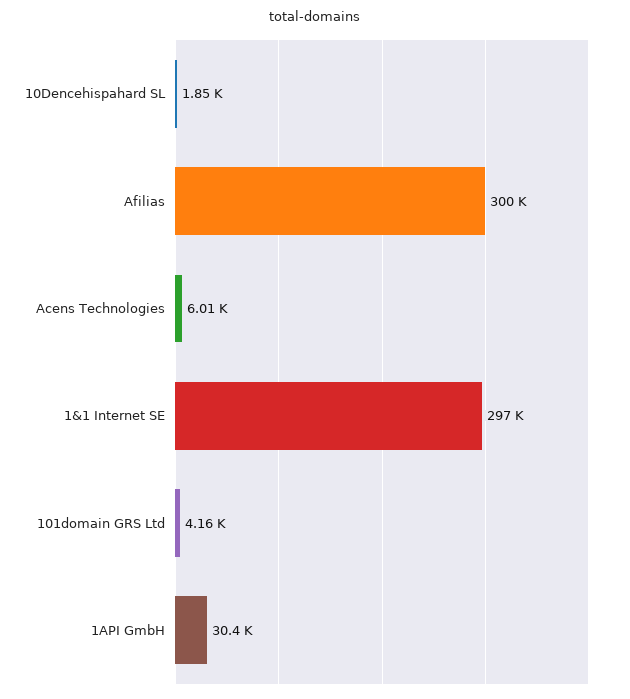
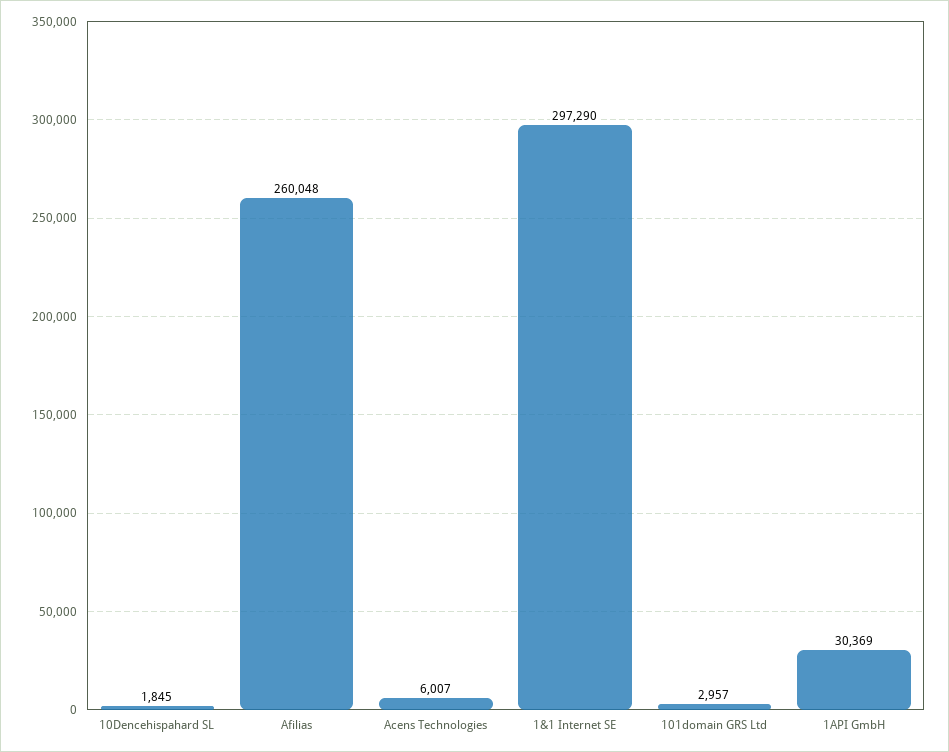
Afilias: 300000 -> 260048
101domain GRS Ltd: 4160 -> 2957

